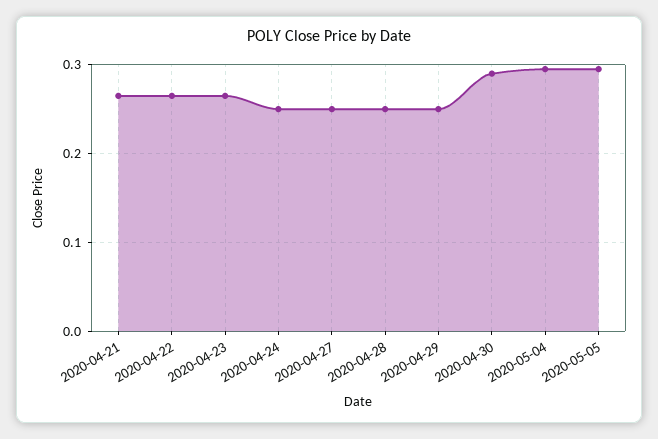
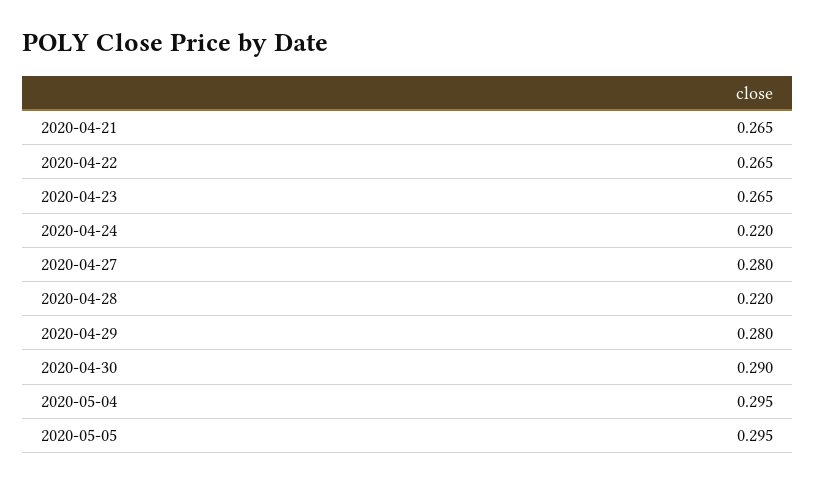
2020-04-24: 0.25 -> 0.22
2020-04-27: 0.25 -> 0.28
2020-04-28: 0.25 -> 0.22
2020-04-29: 0.25 -> 0.28

